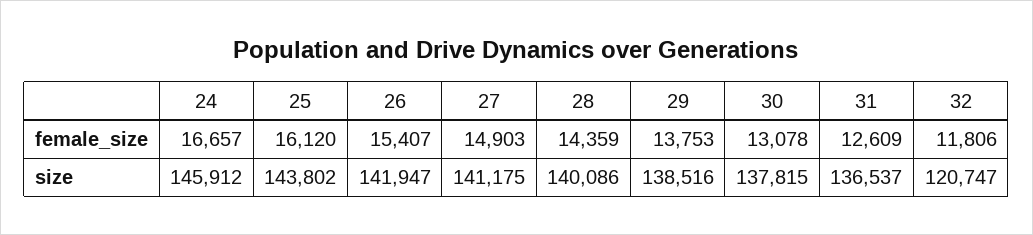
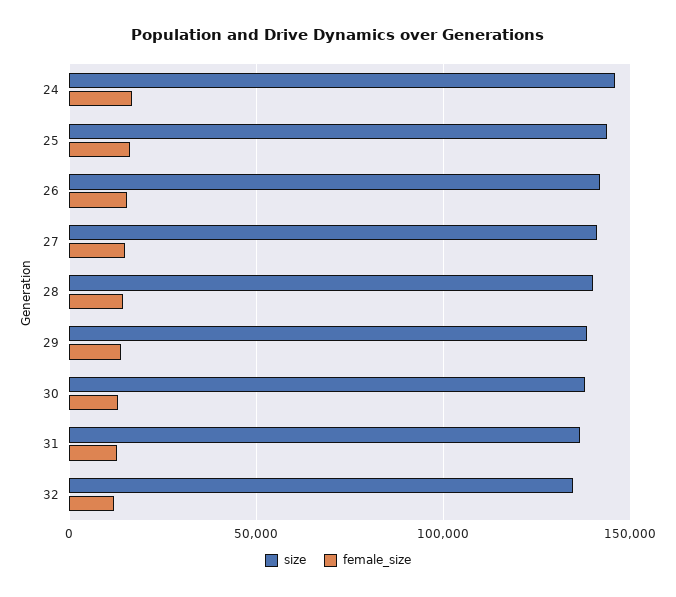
size, 32: 120747 -> 135000

